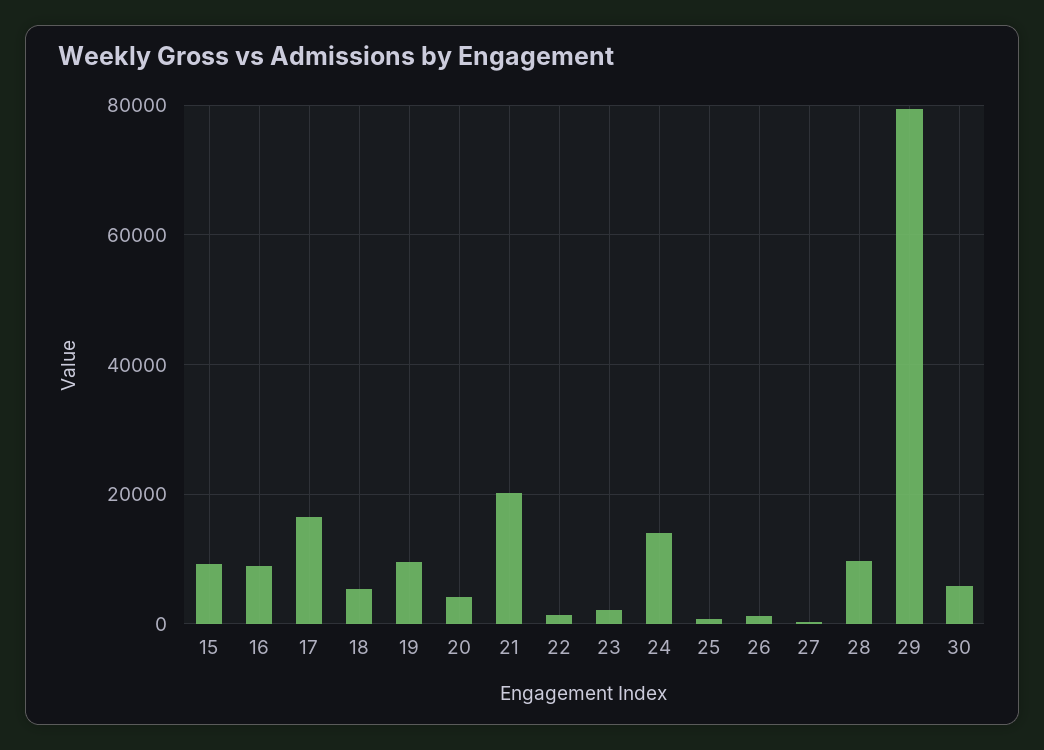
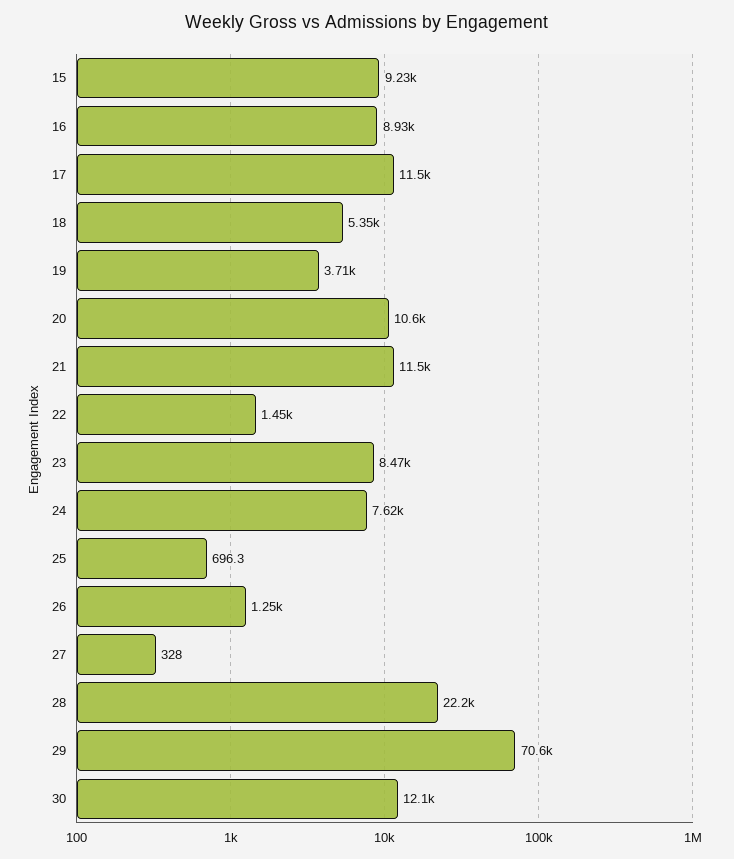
17: 16000 -> 11500
19: 10000 -> 3710
20: 4000 -> 10600
21: 20000 -> 11500
23: 2000 -> 8470
24: 14000 -> 7620
28: 10000 -> 22200
29: 80000 -> 70600
30: 6000 -> 12100

